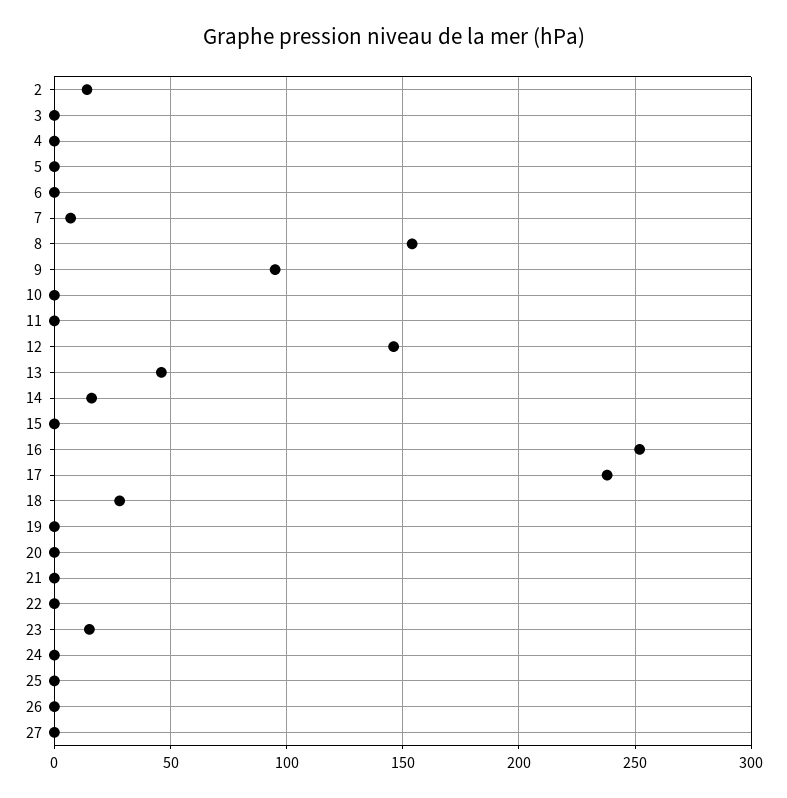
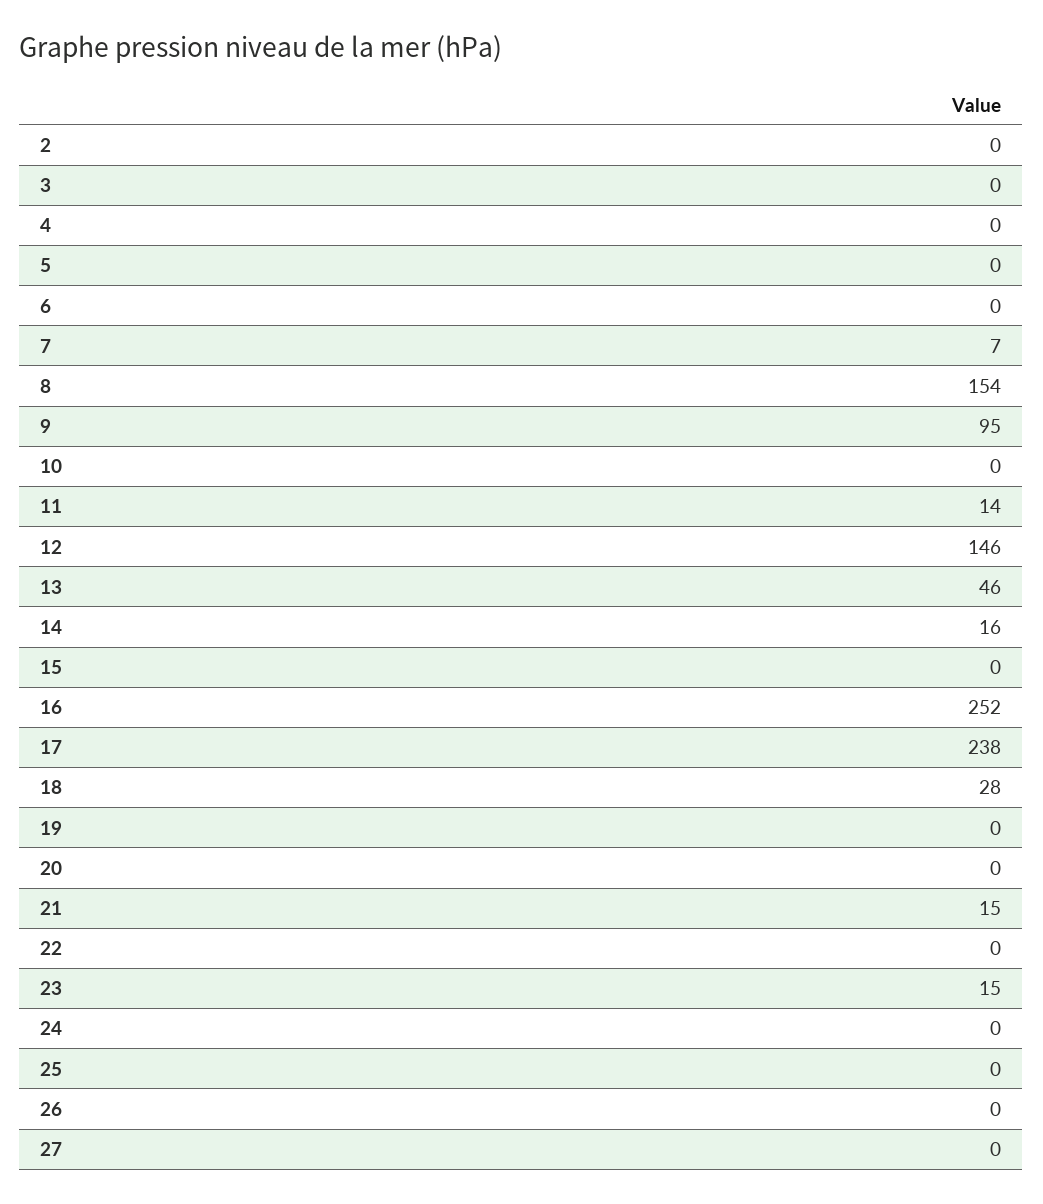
2: 15 -> 0
11: 0 -> 14
21: 0 -> 15

